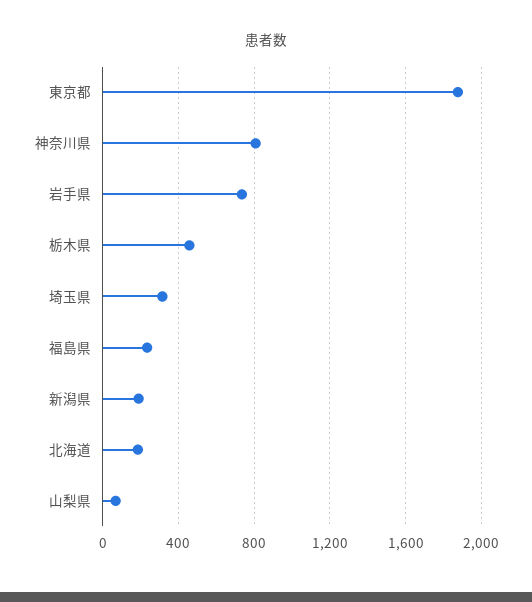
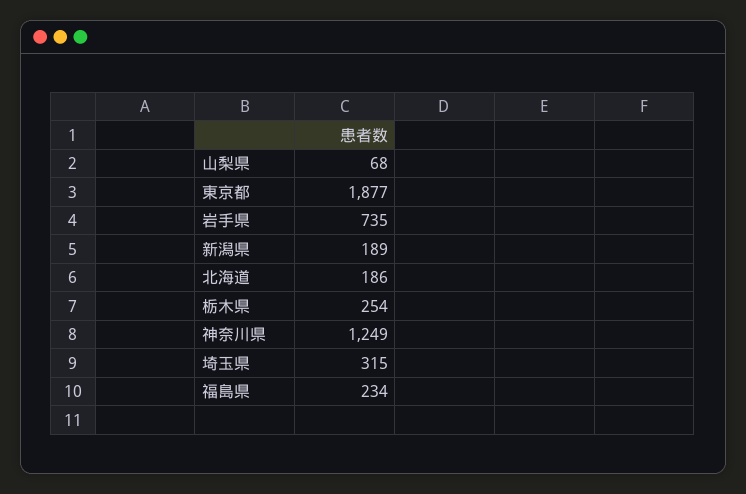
神奈川県: 800 -> 1249
栃木県: 450 -> 254

